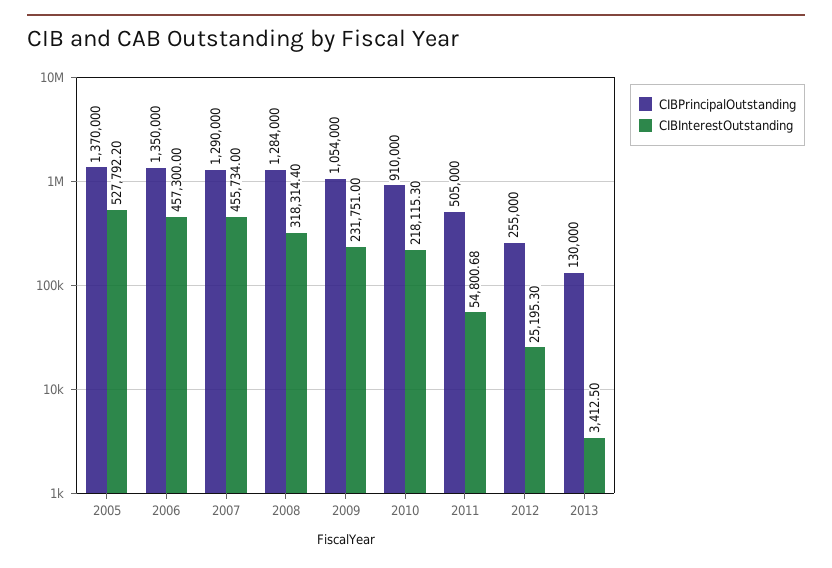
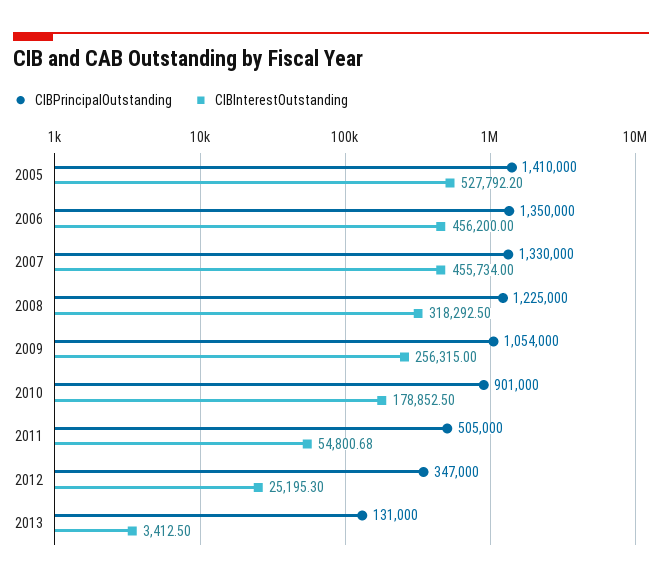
CIBPrincipalOutstanding, 2005: 1370000 -> 1410000
CIBInterestOutstanding, 2006: 457300 -> 456200
CIBPrincipalOutstanding, 2007: 1290000 -> 1330000
CIBPrincipalOutstanding, 2008: 1284000 -> 1225000
CIBInterestOutstanding, 2008: 318314.4 -> 318292.5
CIBInterestOutstanding, 2009: 231751 -> 256315
CIBPrincipalOutstanding, 2010: 910000 -> 901000
CIBInterestOutstanding, 2010: 218115.3 -> 178852.5
CIBPrincipalOutstanding, 2012: 255000 -> 347000
CIBPrincipalOutstanding, 2013: 130000 -> 131000

